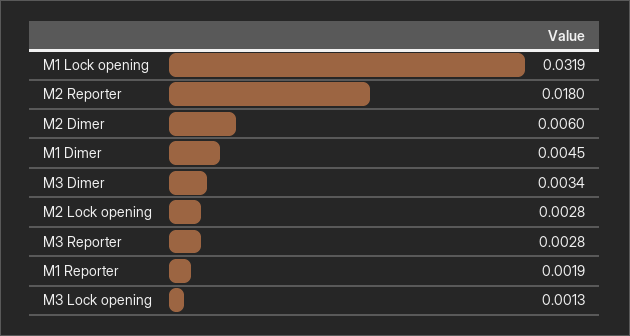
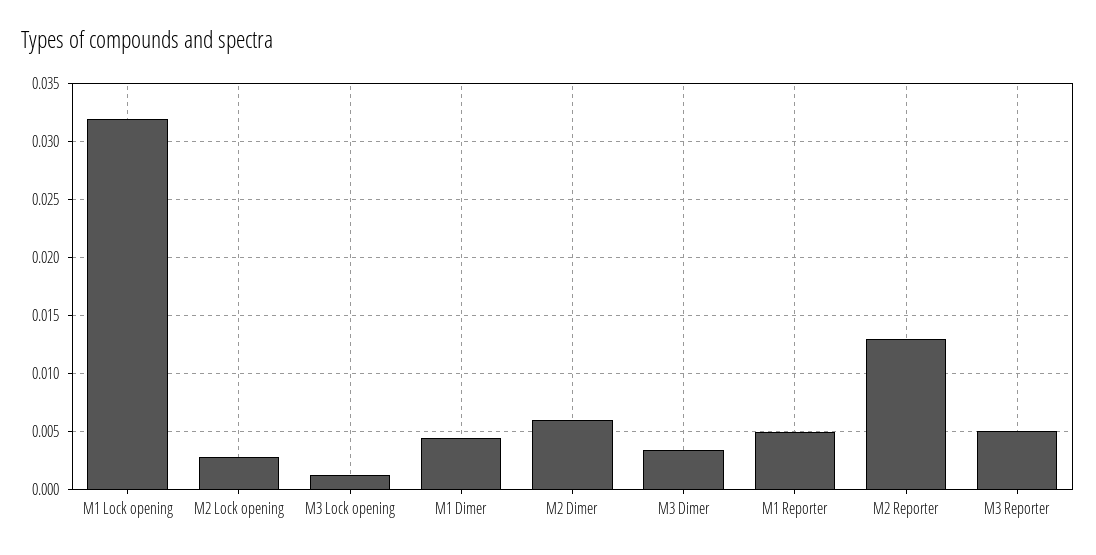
M2 Reporter: 0.018 -> 0.013
M3 Reporter: 0.0028 -> 0.005
M1 Reporter: 0.0019 -> 0.005

